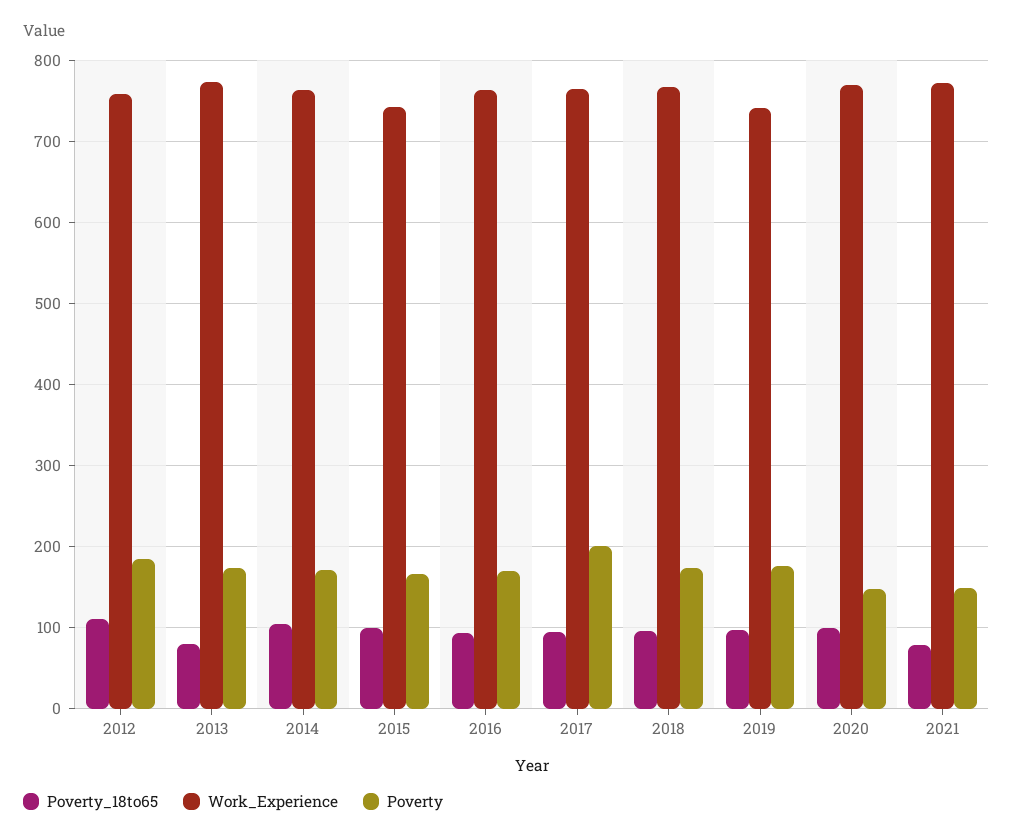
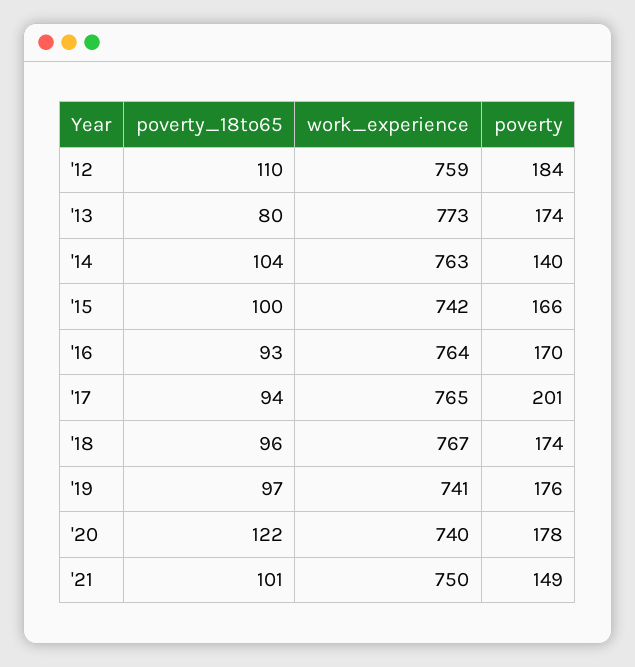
Poverty, 2014: 170 -> 140
Poverty_18to65, 2020: 100 -> 122
Work_Experience, 2020: 770 -> 740
Poverty, 2020: 150 -> 178
Poverty_18to65, 2021: 80 -> 101
Work_Experience, 2021: 770 -> 750

